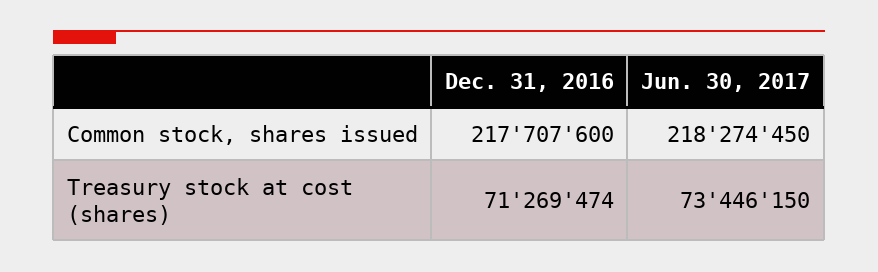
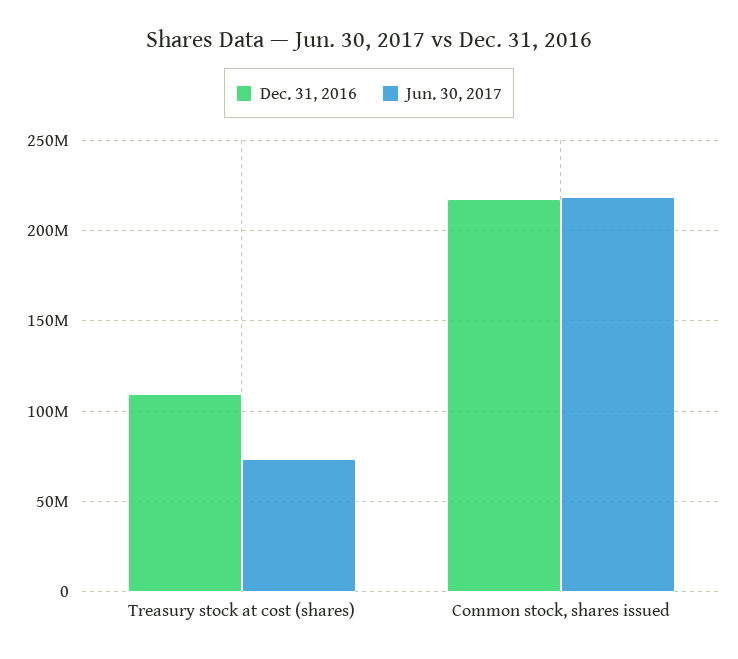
Dec. 31, 2016, Treasury stock at cost (shares): 71269474 -> 110000000

